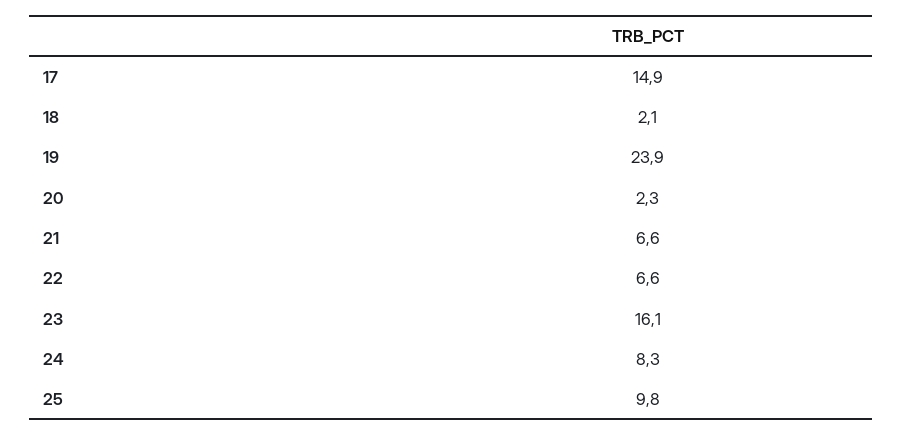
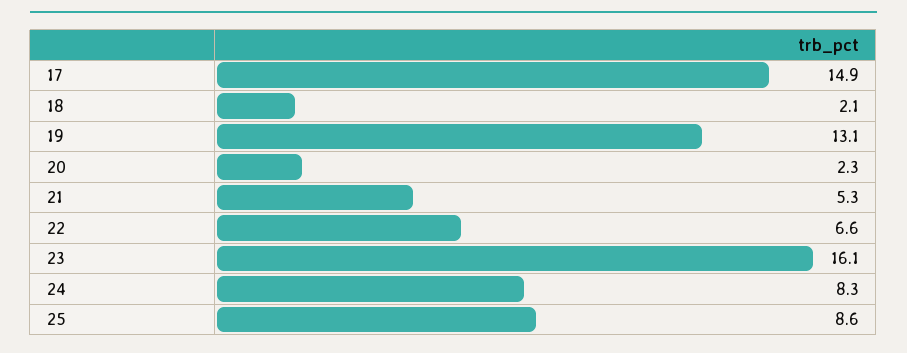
19: 23.9 -> 13.1
21: 6.6 -> 5.3
25: 9.8 -> 8.6

